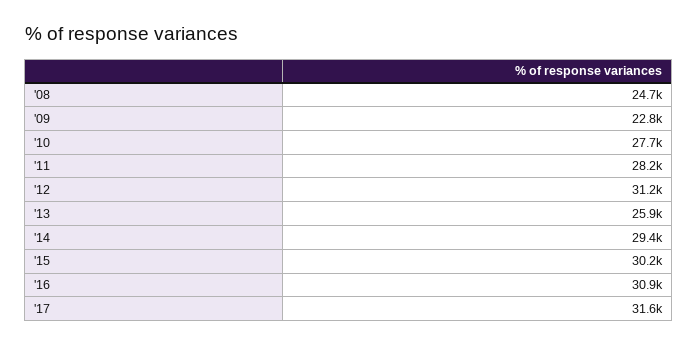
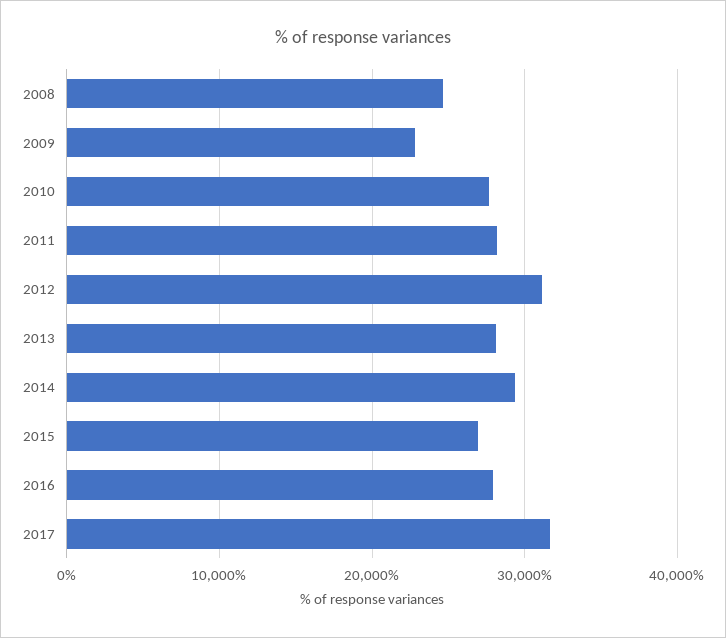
'13: 25900 -> 28000
'15: 30200 -> 27000
'16: 30900 -> 28000

